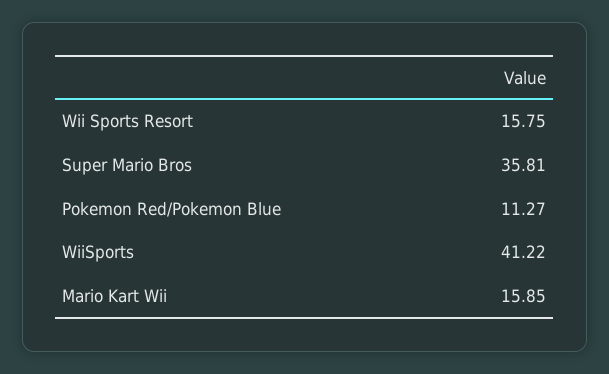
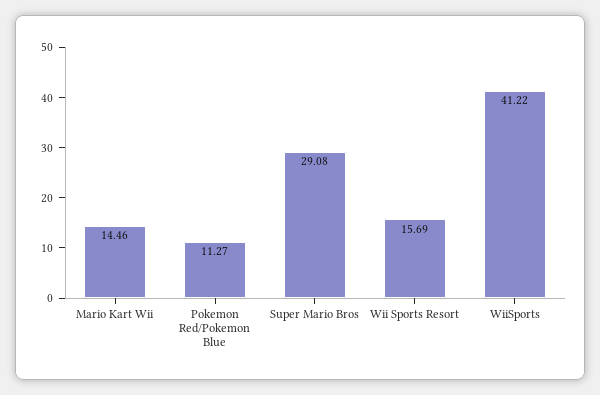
Wii Sports Resort: 15.75 -> 15.69
Super Mario Bros: 35.81 -> 29.08
Mario Kart Wii: 15.85 -> 14.46

